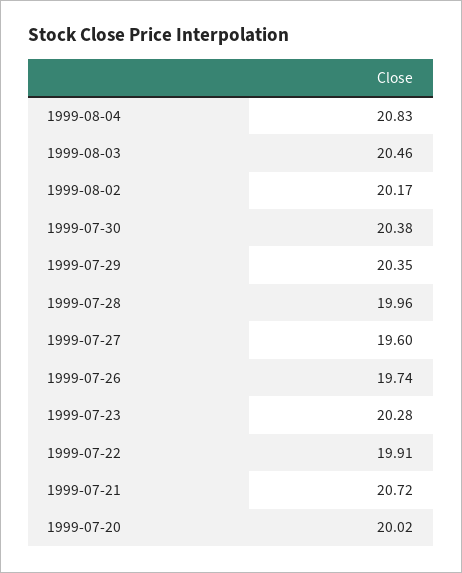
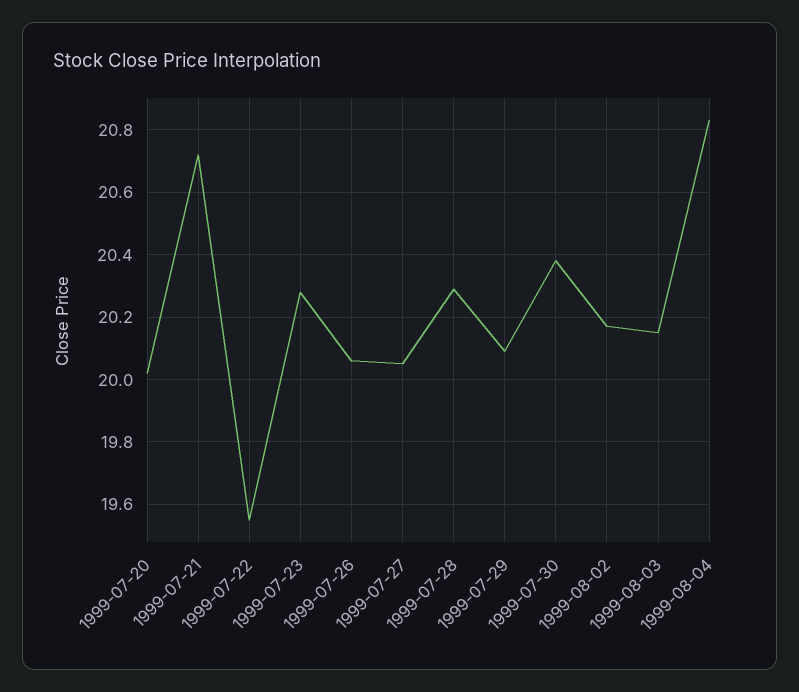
1999-08-03: 20.46 -> 20.15
1999-07-29: 20.35 -> 20.1
1999-07-28: 19.96 -> 20.3
1999-07-27: 19.6 -> 20.05
1999-07-26: 19.74 -> 20.05
1999-07-22: 19.91 -> 19.55

